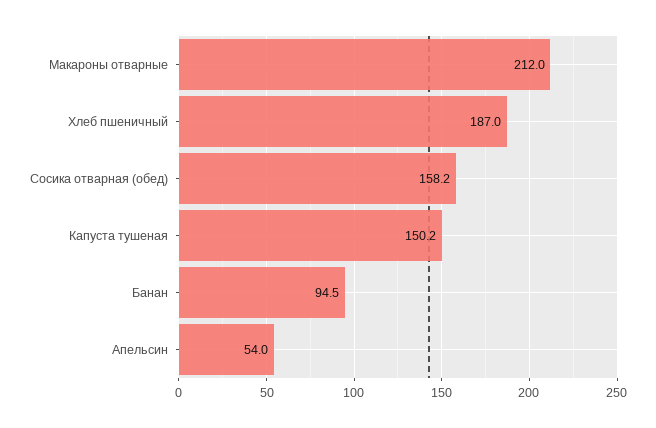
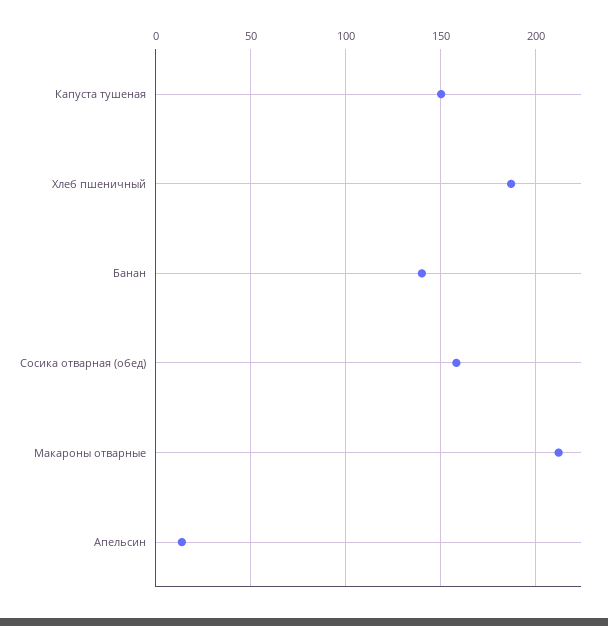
Банан: 94.5 -> 140
Апельсин: 54 -> 15

